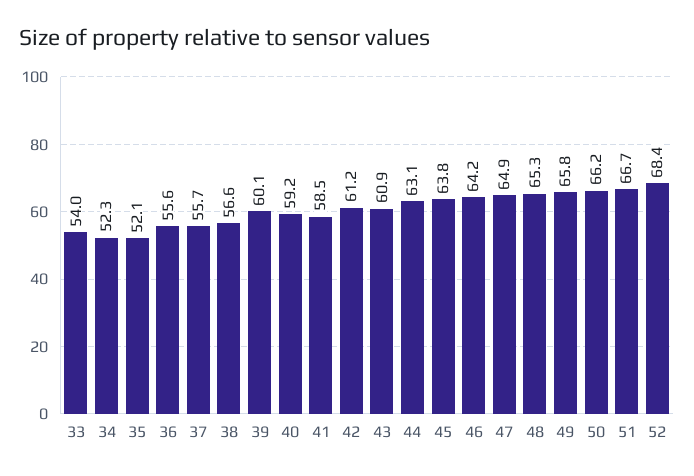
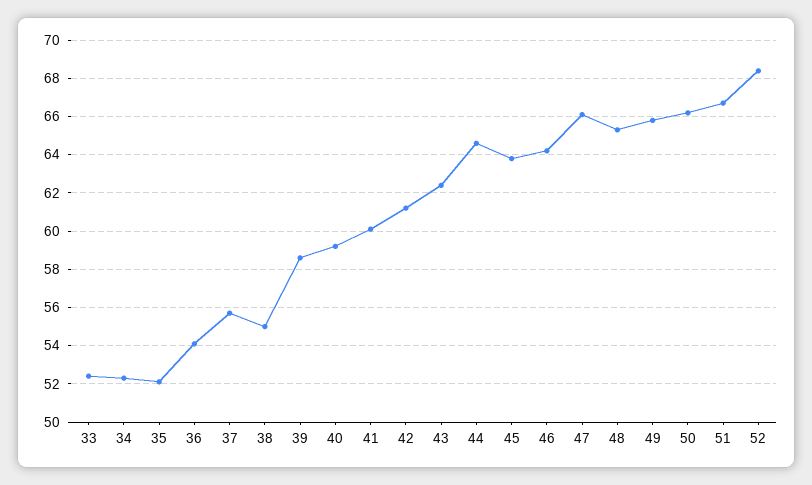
33: 54 -> 52.5
36: 55.6 -> 54
38: 56.6 -> 55
39: 60.1 -> 58.5
41: 58.5 -> 60
43: 60.9 -> 62.5
44: 63.1 -> 64.5
47: 64.9 -> 66

